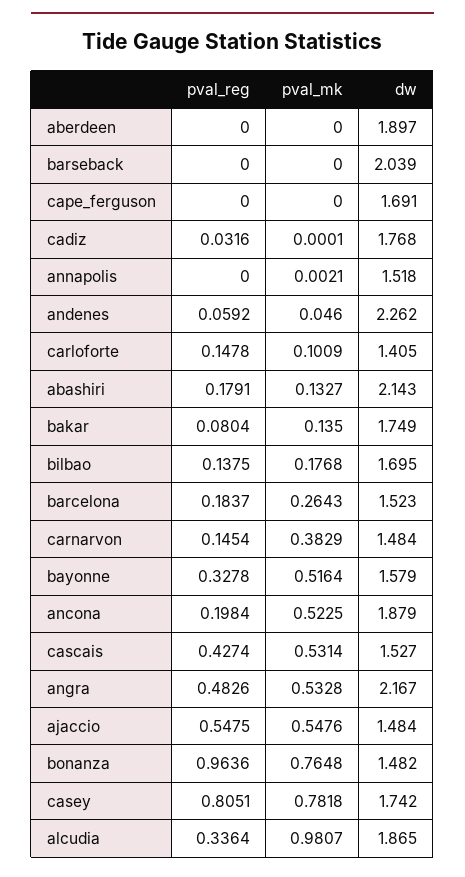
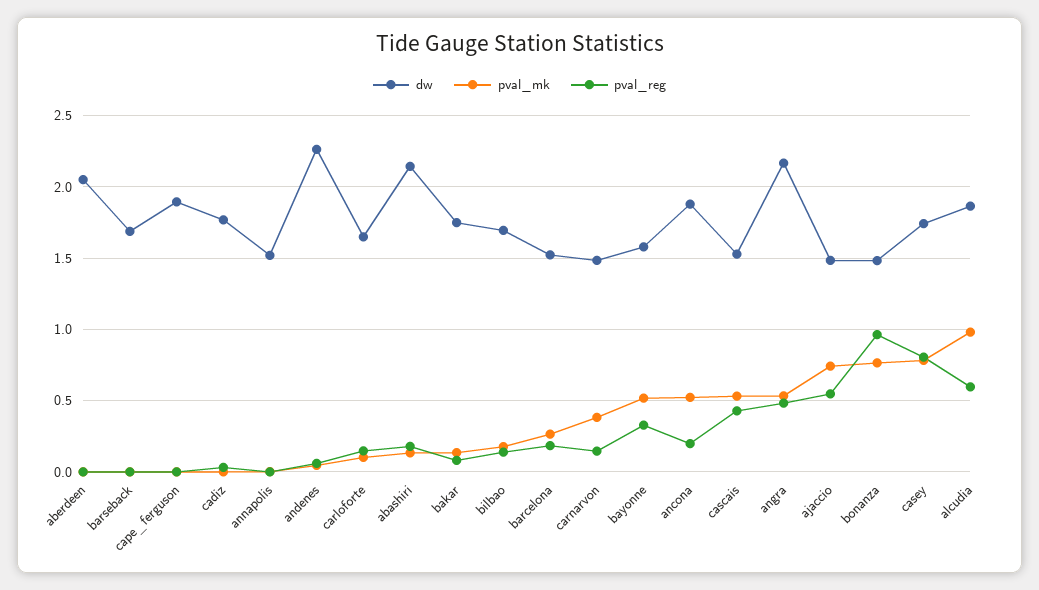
dw, aberdeen: 1.897 -> 2.05
dw, barseback: 2.039 -> 1.7
dw, cape_ferguson: 1.691 -> 1.9
dw, carloforte: 1.405 -> 1.65
pval_mk, ajaccio: 0.5476 -> 0.75
pval_reg, alcudia: 0.3364 -> 0.6

